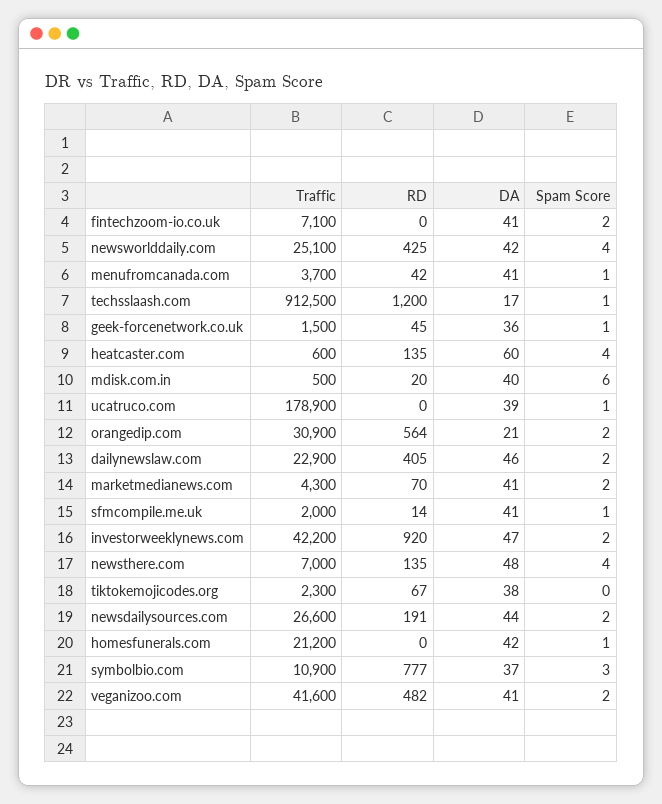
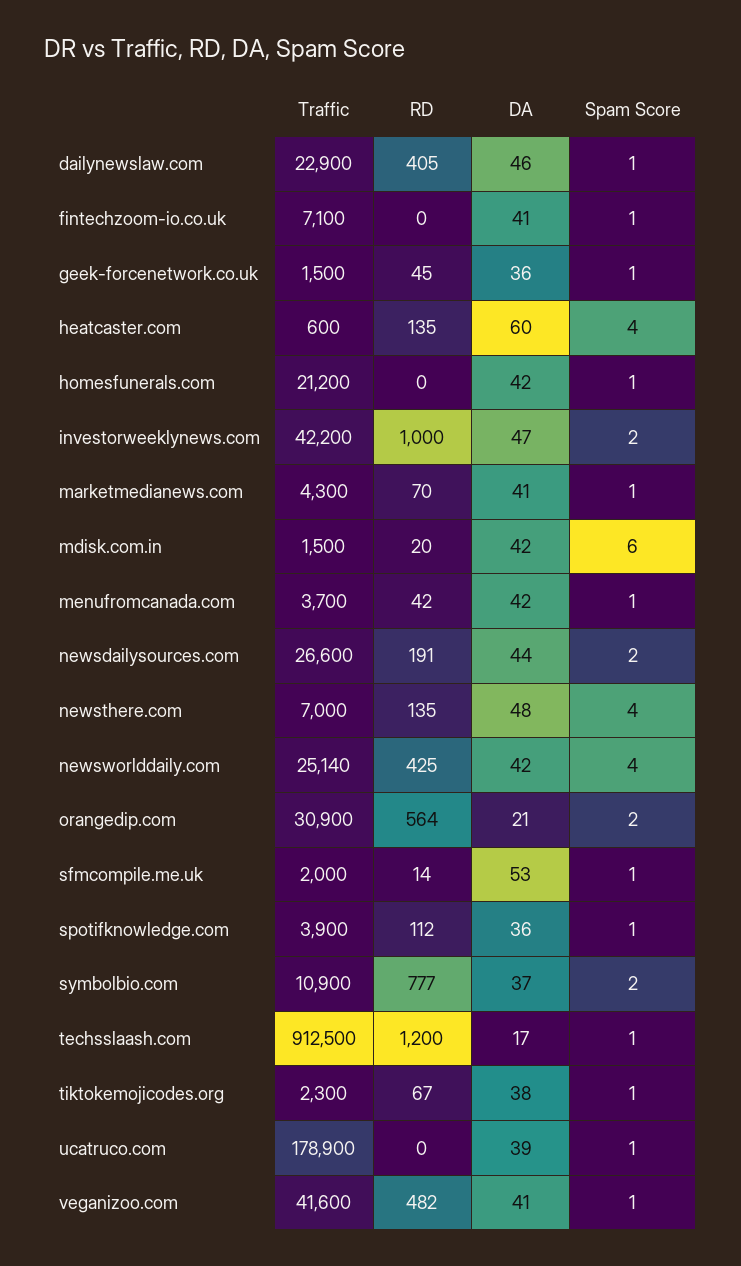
Spam Score, fintechzoom-io.co.uk: 2 -> 1
Traffic, newsworlddaily.com: 25100 -> 25140
DA, menufromcanada.com: 41 -> 42
Traffic, mdisk.com.in: 500 -> 1500
DA, mdisk.com.in: 40 -> 42
Spam Score, dailynewslaw.com: 2 -> 1
Spam Score, marketmedianews.com: 2 -> 1
DA, sfmcompile.me.uk: 41 -> 53
RD, investorweeklynews.com: 920 -> 1000
Spam Score, tiktokemojicodes.org: 0 -> 1
Spam Score, symbolbio.com: 3 -> 2
Spam Score, veganizoo.com: 2 -> 1
Traffic, spotifknowledge.com: none -> 3900
RD, spotifknowledge.com: none -> 112
DA, spotifknowledge.com: none -> 36
Spam Score, spotifknowledge.com: none -> 1

